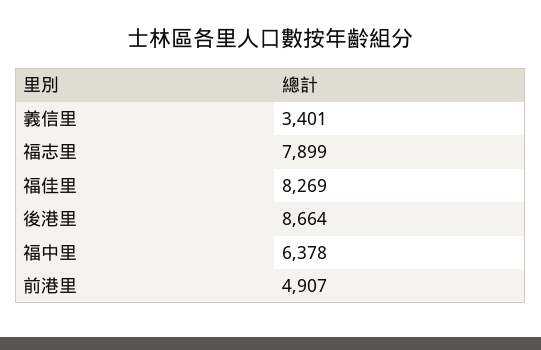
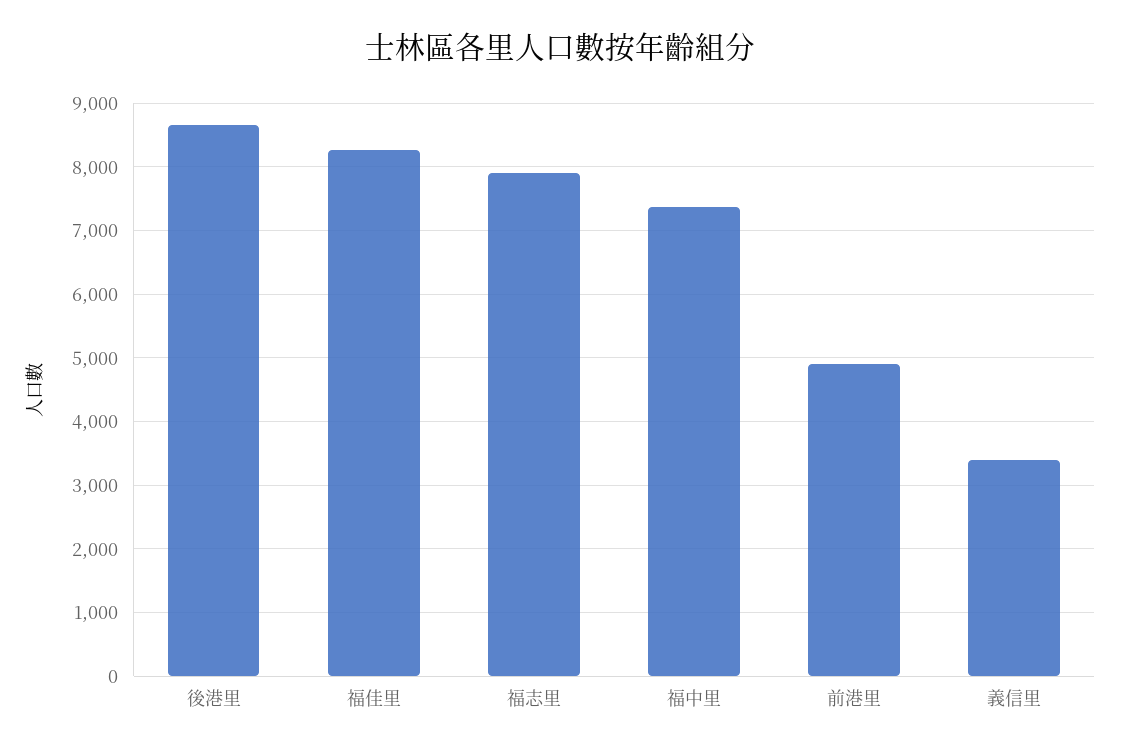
福中里: 6378 -> 7400

